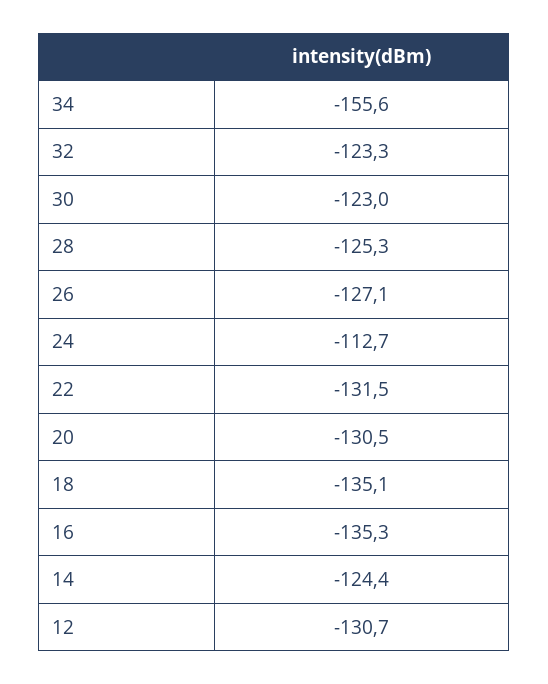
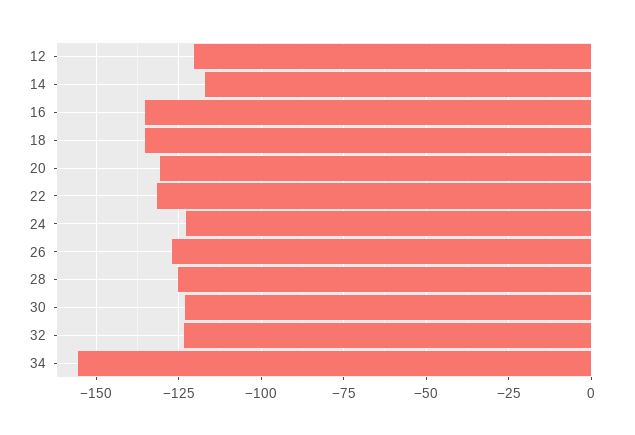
24: -112.7 -> -122.5
14: -124.4 -> -117.5
12: -130.7 -> -120

